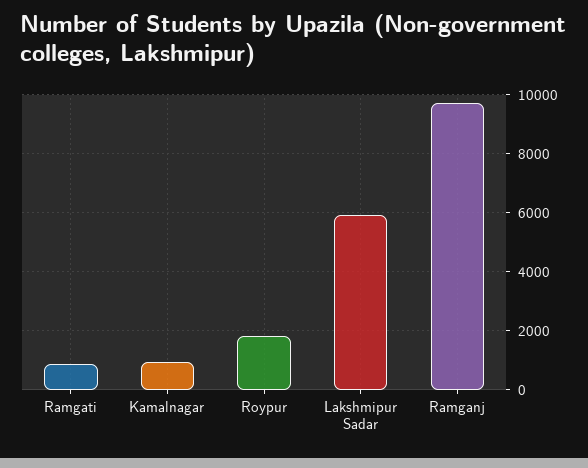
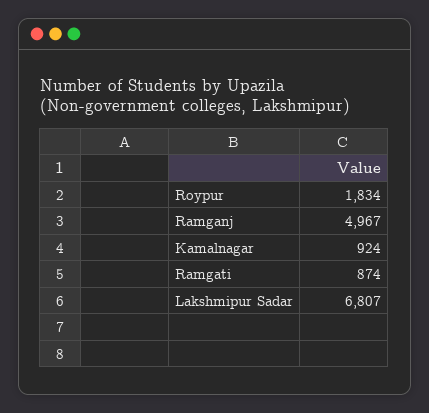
Lakshmipur Sadar: 6000 -> 6807
Ramganj: 9750 -> 4967

